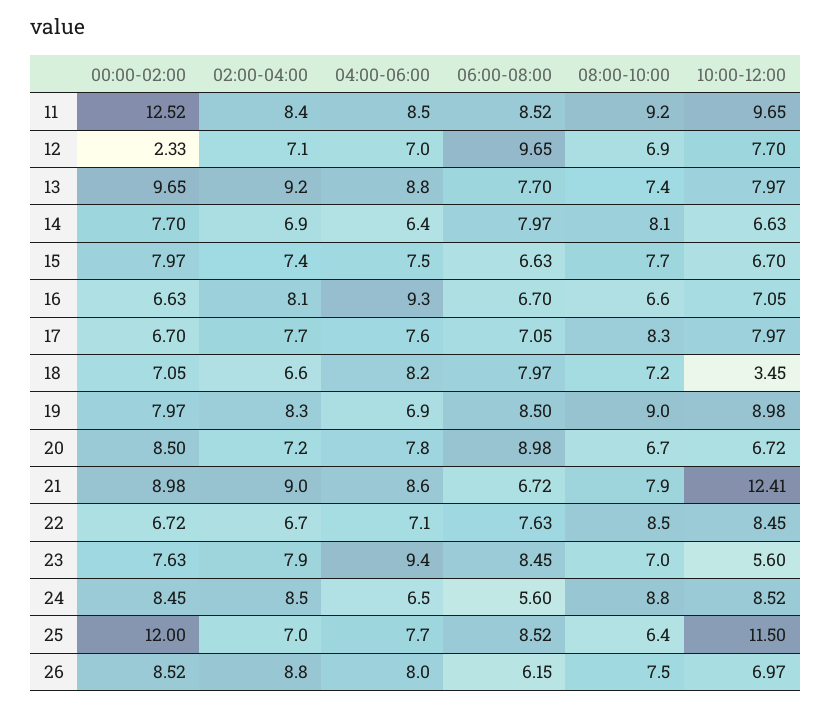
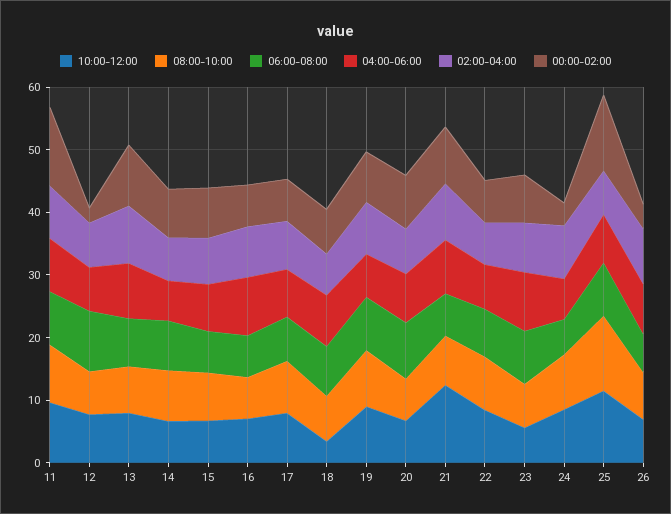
00:00-02:00, 24: 8.45 -> 4
08:00-10:00, 25: 6.4 -> 12
00:00-02:00, 26: 8.52 -> 4

